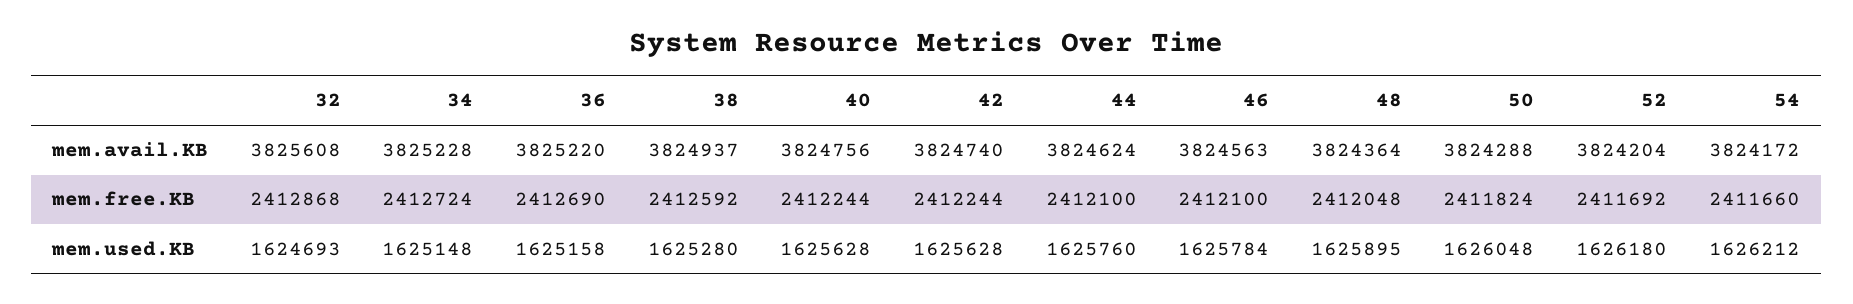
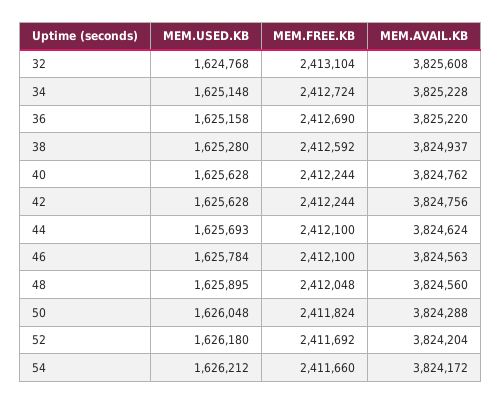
40, mem.avail.KB: 3824756 -> 3824762
42, mem.avail.KB: 3824740 -> 3824756
48, mem.avail.KB: 3824364 -> 3824560
32, mem.free.KB: 2412868 -> 2413104
32, mem.used.KB: 1624693 -> 1624768
44, mem.used.KB: 1625760 -> 1625693

